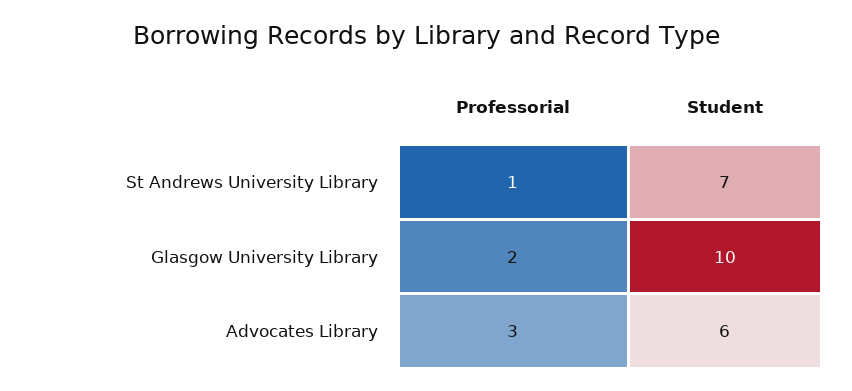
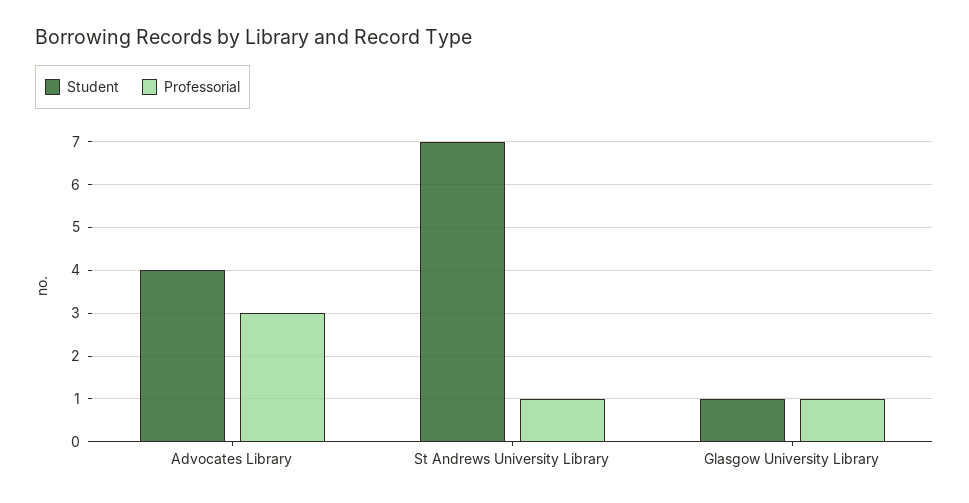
Professorial, Glasgow University Library: 2 -> 1
Student, Glasgow University Library: 10 -> 1
Student, Advocates Library: 6 -> 4

